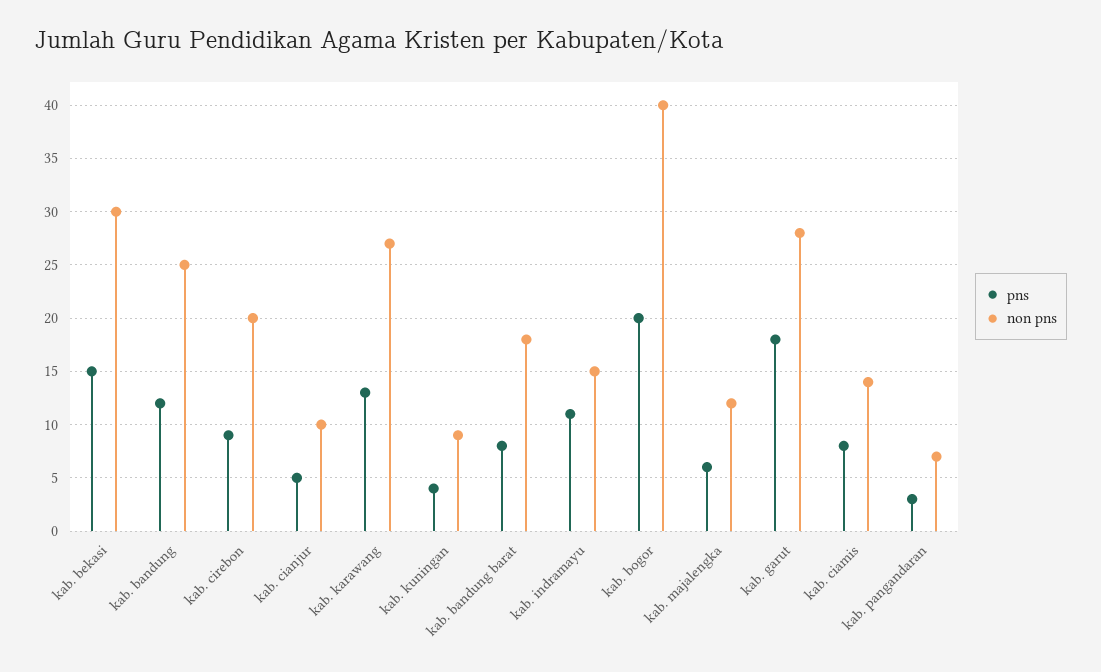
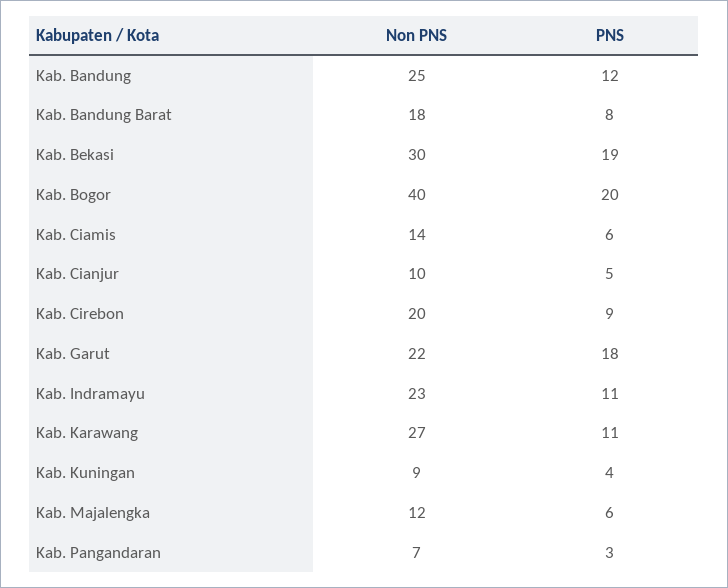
pns, kab. bekasi: 15 -> 19
pns, kab. karawang: 13 -> 11
non pns, kab. indramayu: 15 -> 23
non pns, kab. garut: 28 -> 22
pns, kab. ciamis: 8 -> 6

